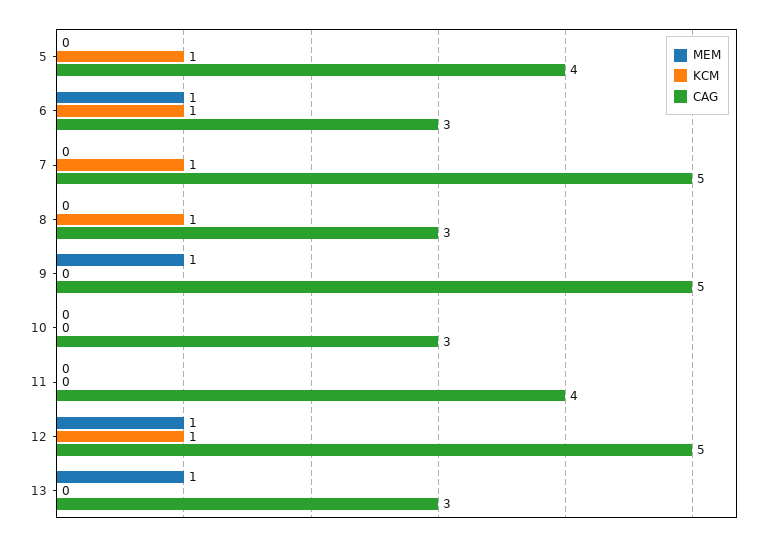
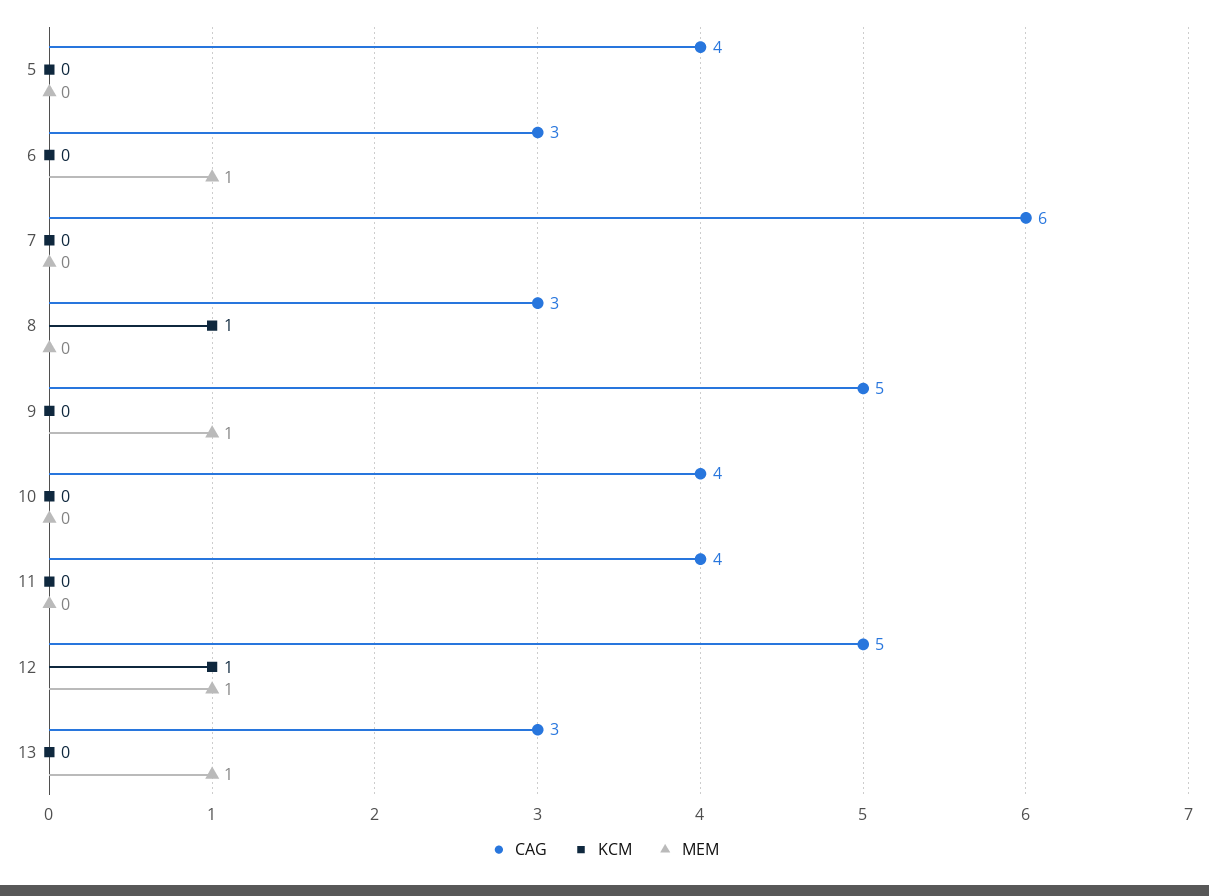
KCM, 5: 1 -> 0
KCM, 6: 1 -> 0
KCM, 7: 1 -> 0
CAG, 7: 5 -> 6
CAG, 10: 3 -> 4

